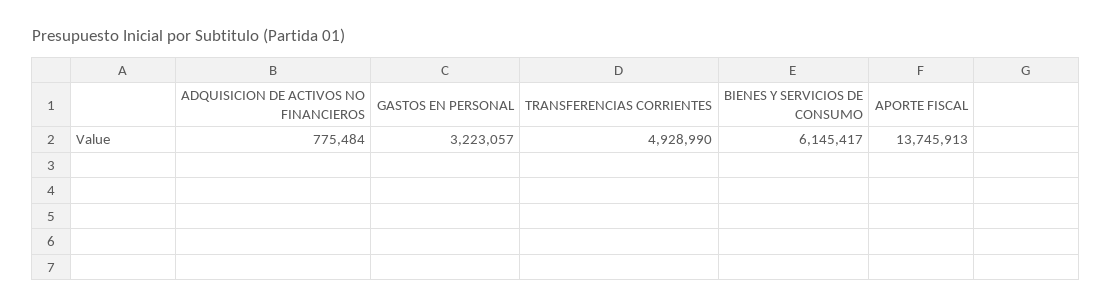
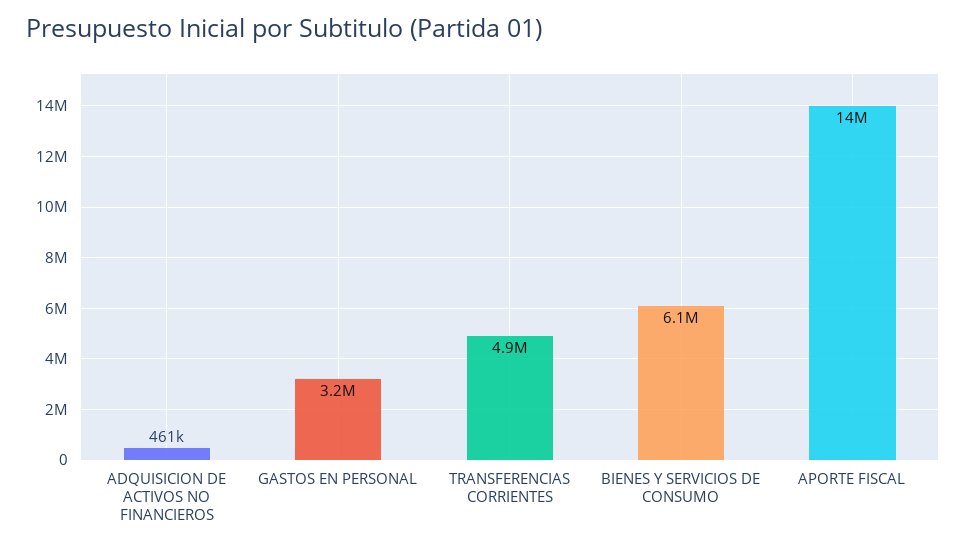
ADQUISICION DE ACTIVOS NO FINANCIEROS: 775484 -> 461000

